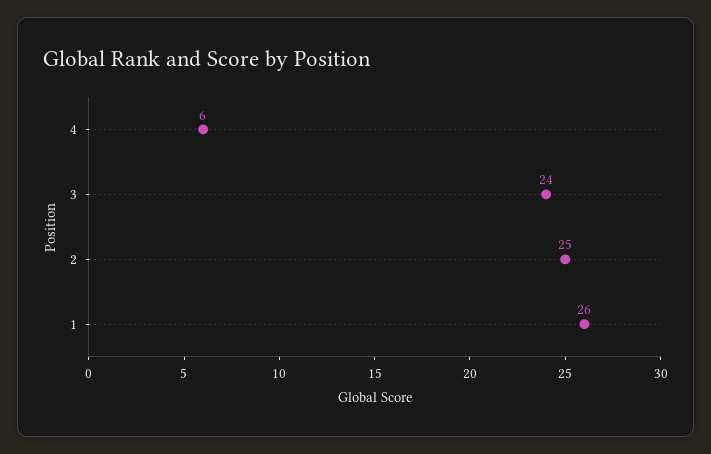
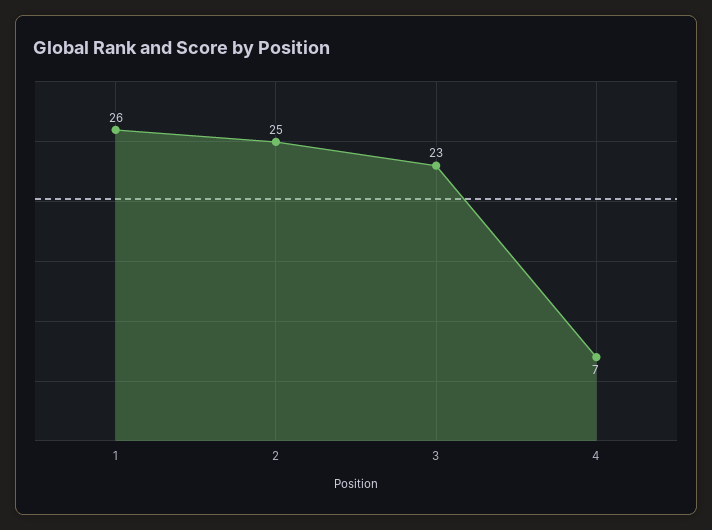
4: 6 -> 7
3: 24 -> 23

